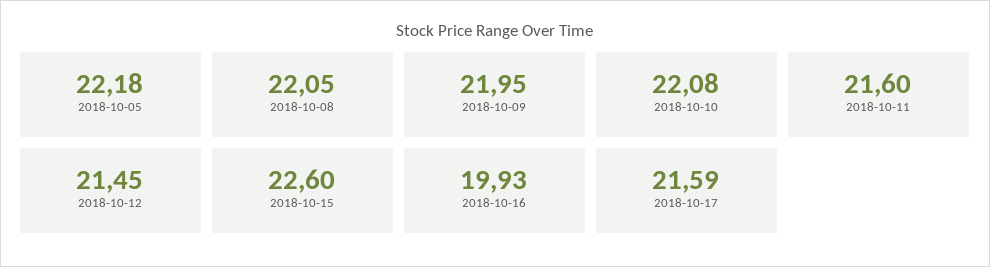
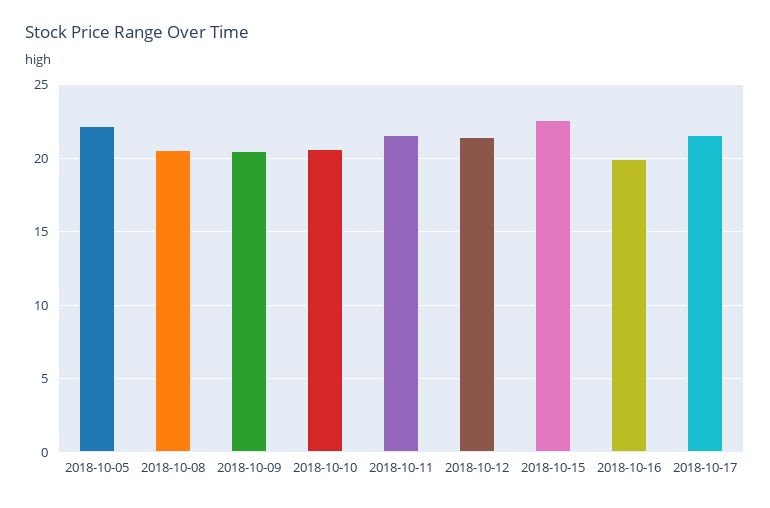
2018-10-08: 22.05 -> 20.5
2018-10-09: 21.95 -> 20.5
2018-10-10: 22.08 -> 20.5

